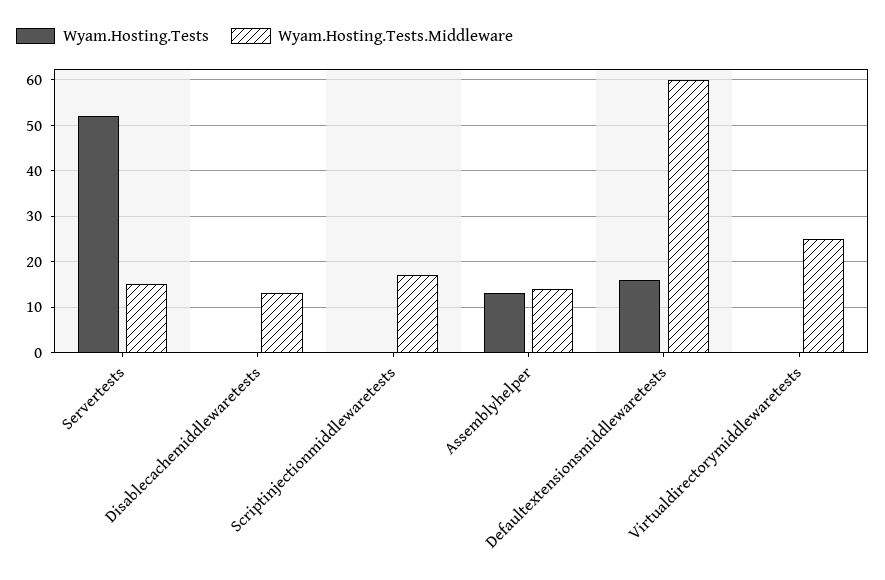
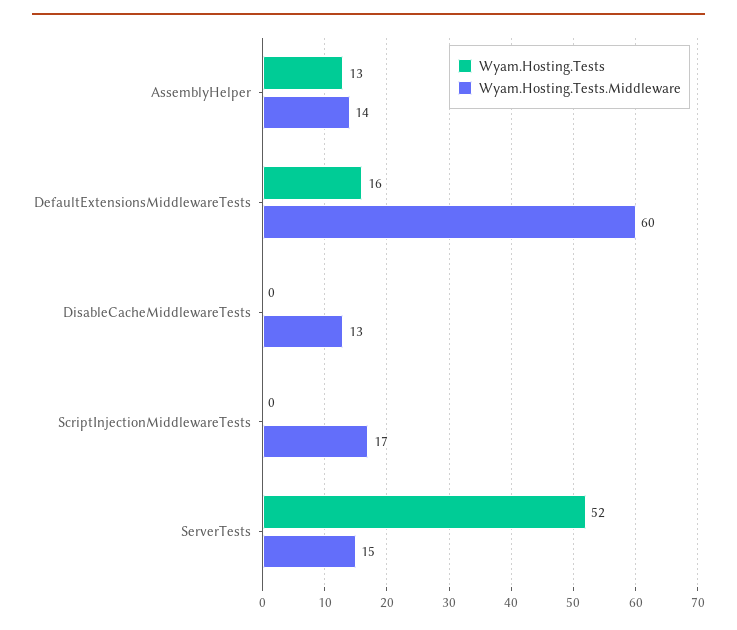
Wyam.Hosting.Tests, Virtualdirectorymiddlewaretests: 0 -> none
Wyam.Hosting.Tests.Middleware, Virtualdirectorymiddlewaretests: 25 -> none

